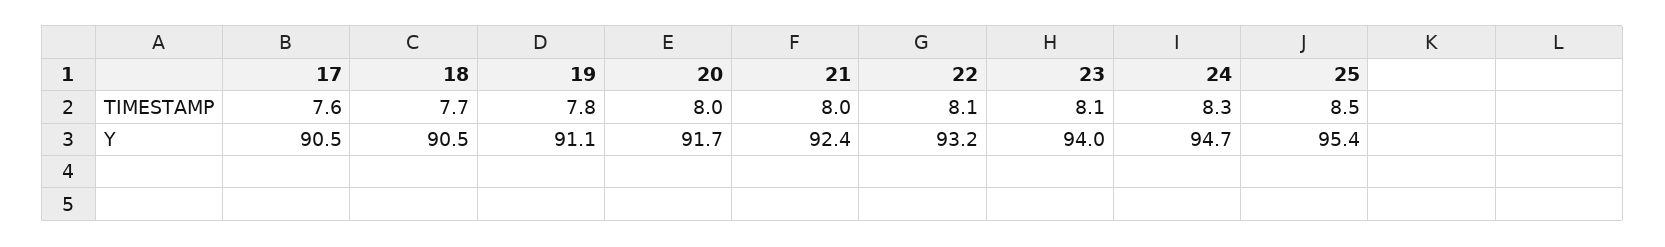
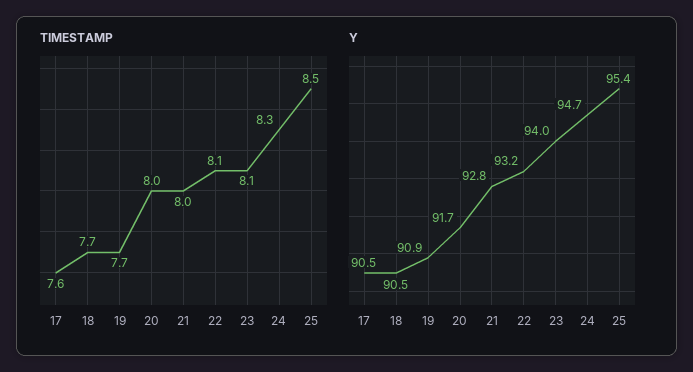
TIMESTAMP, 19: 7.8 -> 7.7
Y, 19: 91.1 -> 90.9
Y, 21: 92.4 -> 92.8

